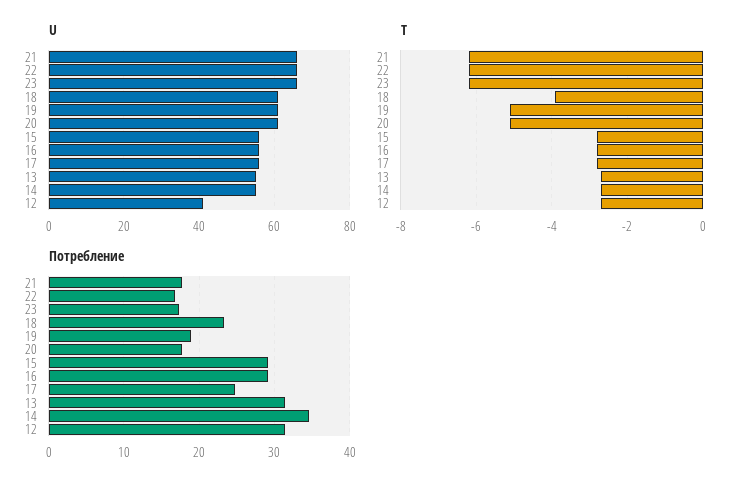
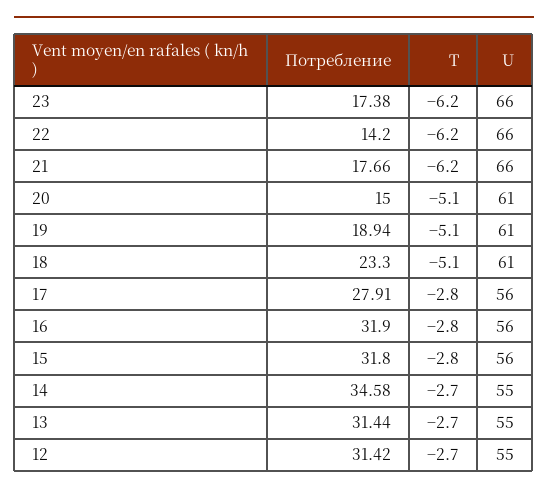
U, 12: 40 -> 55
T, 18: -4 -> -5.1
Потребление, 22: 17 -> 14.2
Потребление, 20: 18 -> 15
Потребление, 15: 29 -> 31.8
Потребление, 16: 29 -> 31.9
Потребление, 17: 25 -> 27.91

